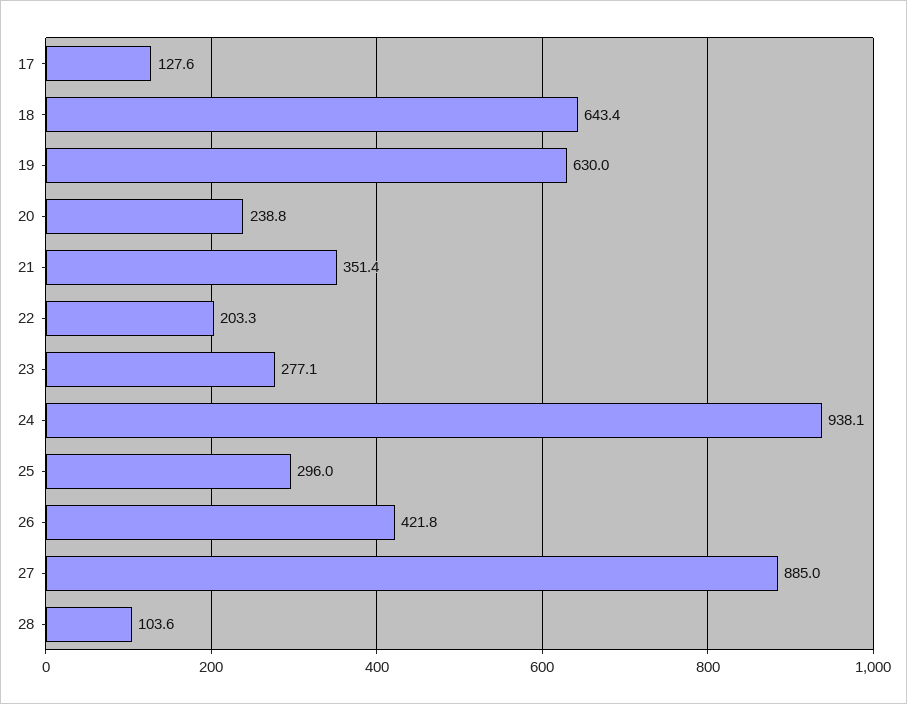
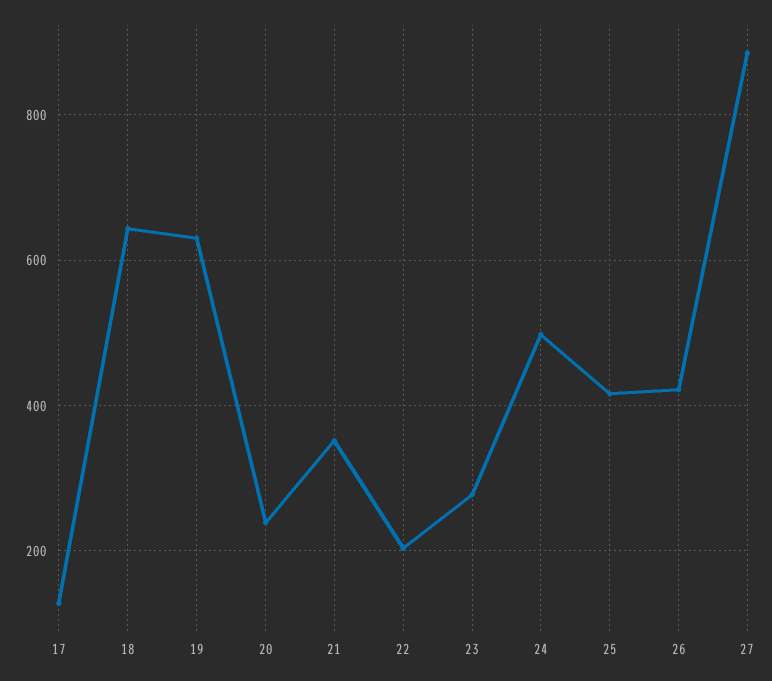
24: 938.1 -> 500
25: 296 -> 420
28: 103.6 -> none

